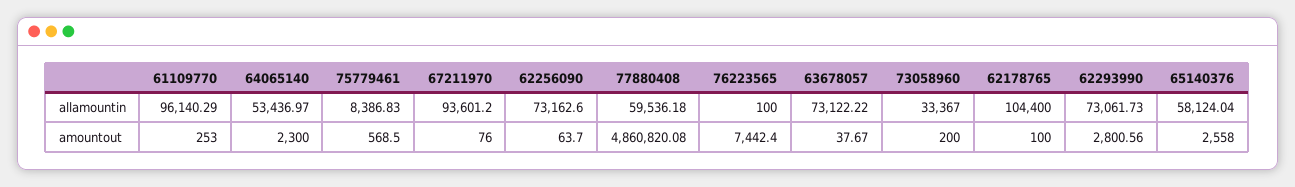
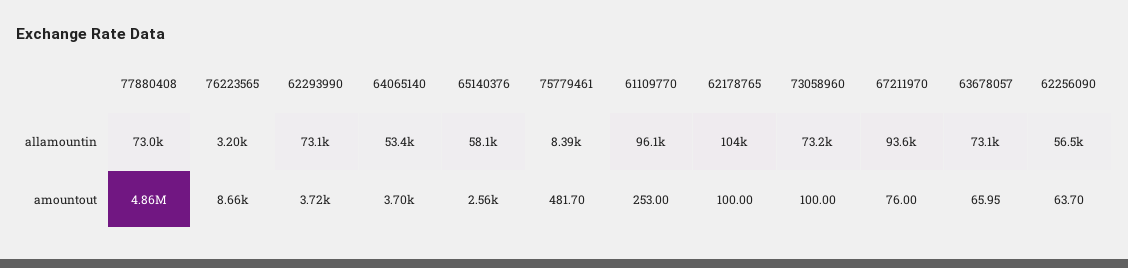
62256090, allamountin: 73162.6 -> 56500
77880408, allamountin: 59536.18 -> 73000
76223565, allamountin: 100 -> 3200
73058960, allamountin: 33367 -> 73200
64065140, amountout: 2300 -> 3700
75779461, amountout: 568.5 -> 481.7
76223565, amountout: 7442.4 -> 8660
63678057, amountout: 37.67 -> 65.95
73058960, amountout: 200 -> 100
62293990, amountout: 2800.56 -> 3720

